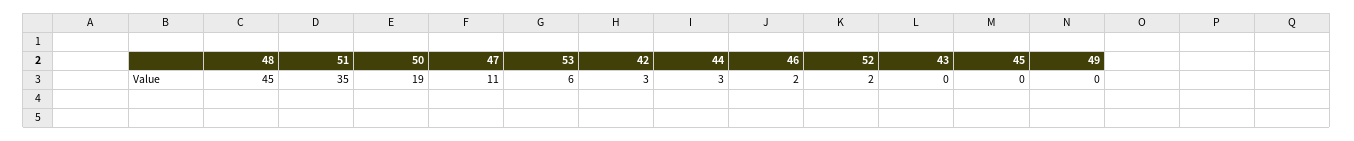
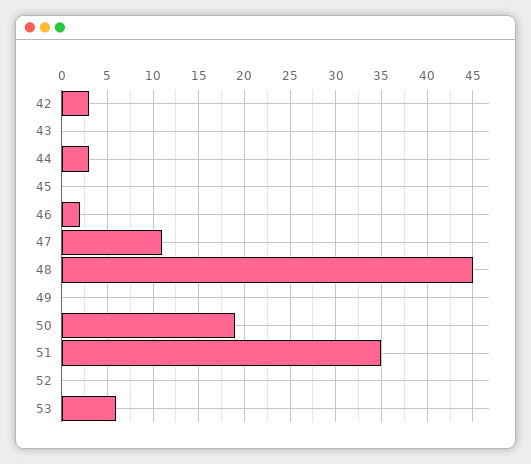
52: 2 -> 0

